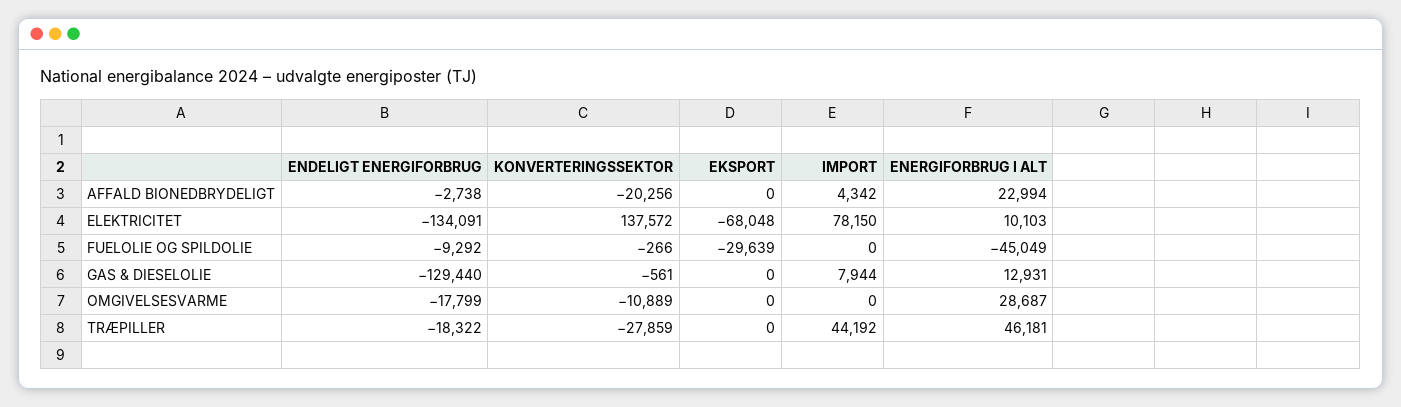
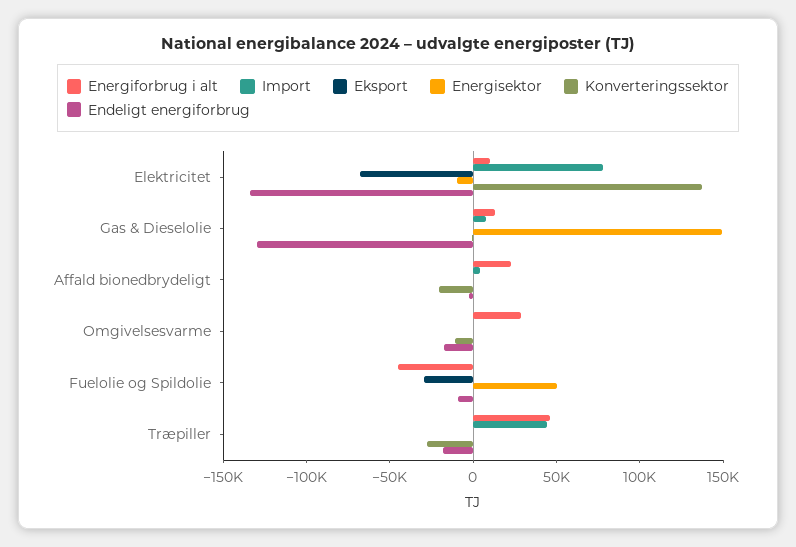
Energisektor, ELEKTRICITET: none -> -10000
Energisektor, GAS & DIESELOLIE: none -> 150000
Energisektor, AFFALD BIONEDBRYDELIGT: none -> 0
Energisektor, OMGIVELSESVARME: none -> 0
Energisektor, FUELOLIE OG SPILDOLIE: none -> 50000
Energisektor, TRÆPILLER: none -> 0

